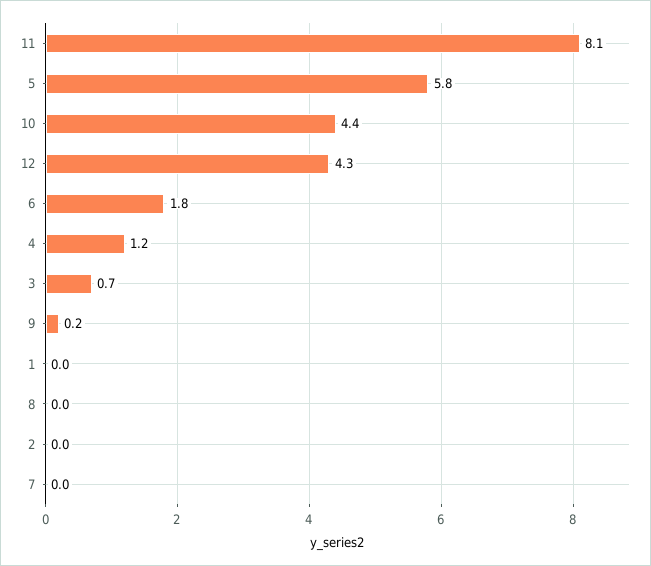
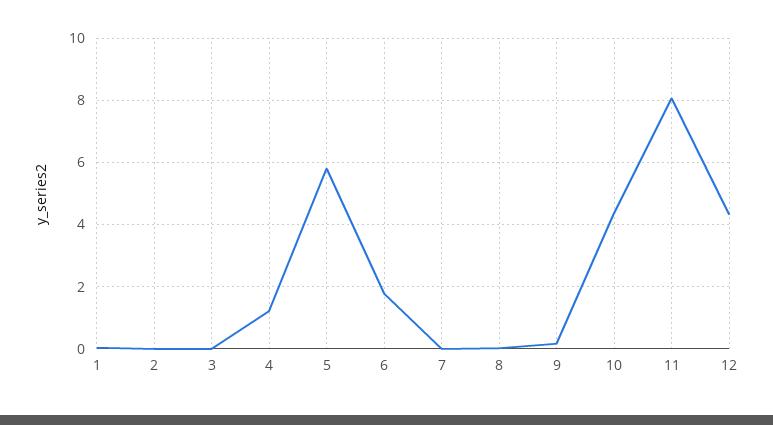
3: 0.7 -> 0

